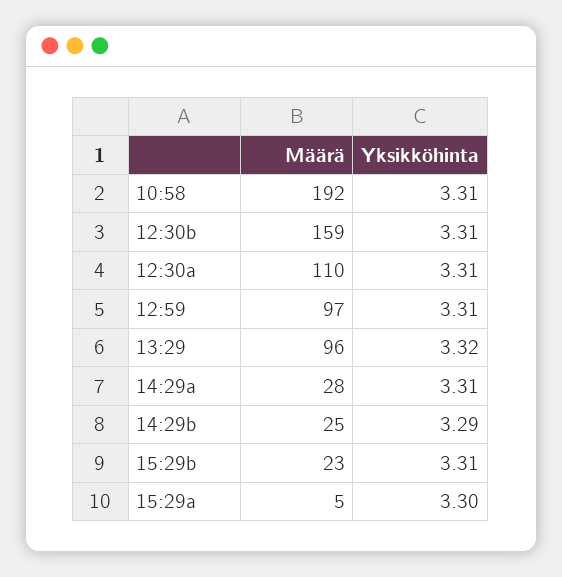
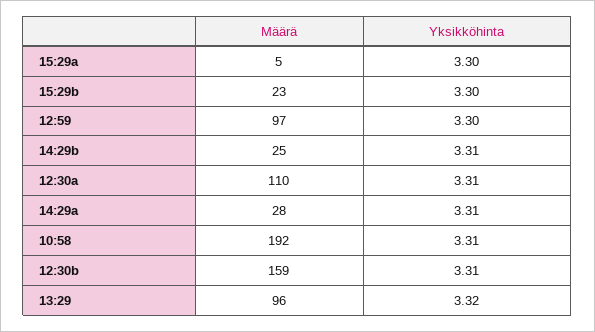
Yksikköhinta, 12:59: 3.31 -> 3.3
Yksikköhinta, 14:29b: 3.29 -> 3.31
Yksikköhinta, 15:29b: 3.31 -> 3.3

